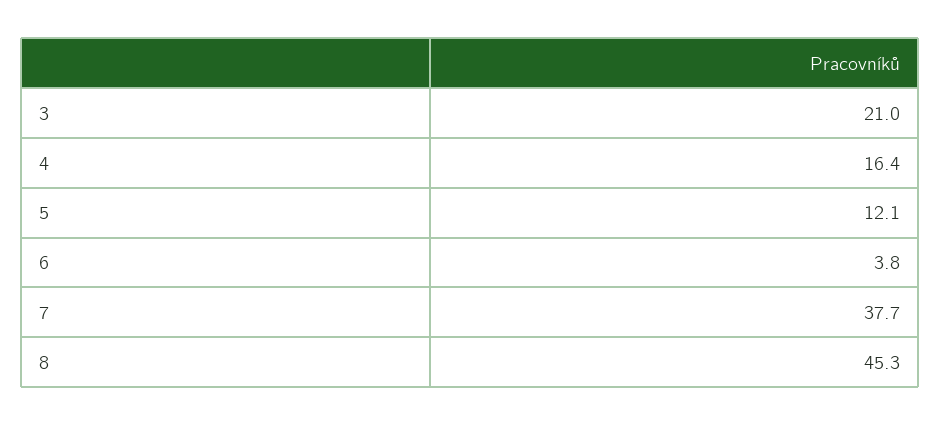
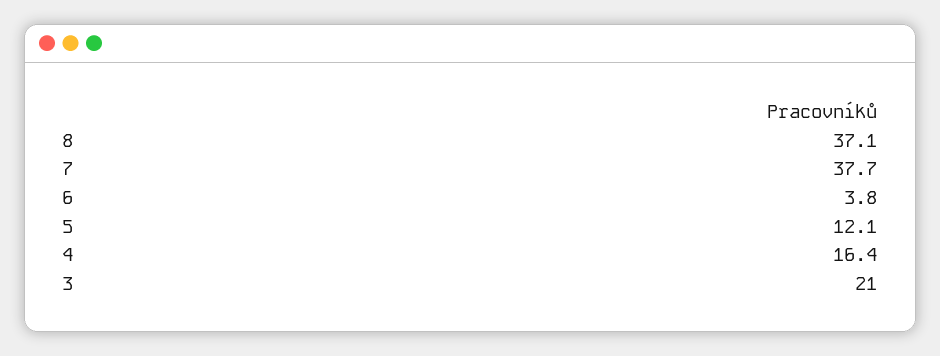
8: 45.3 -> 37.1

